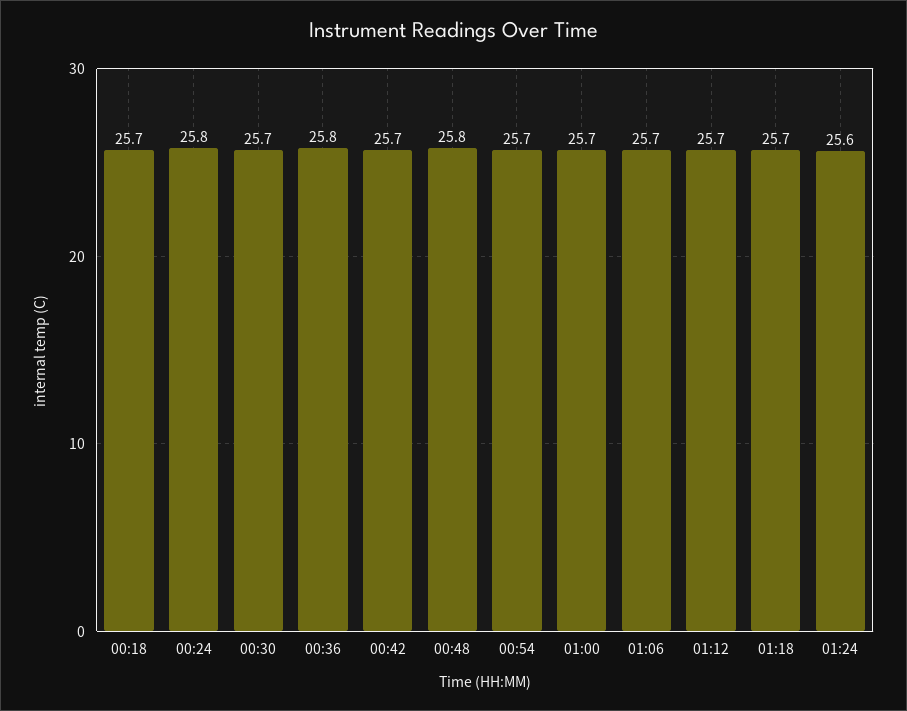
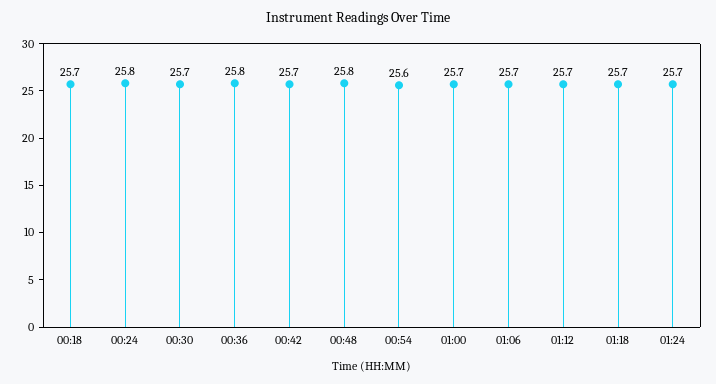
00:54: 25.7 -> 25.6
01:24: 25.6 -> 25.7

